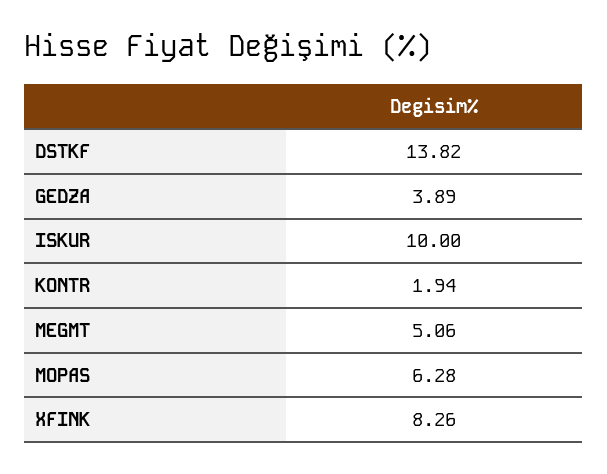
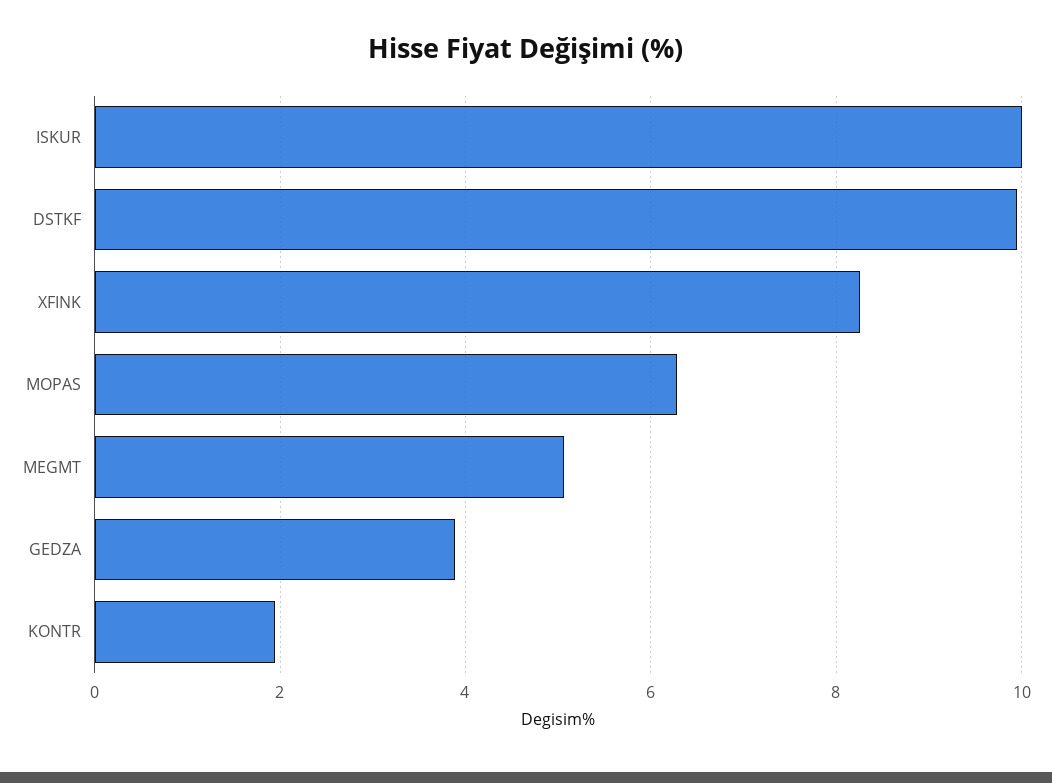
DSTKF: 13.82 -> 10

